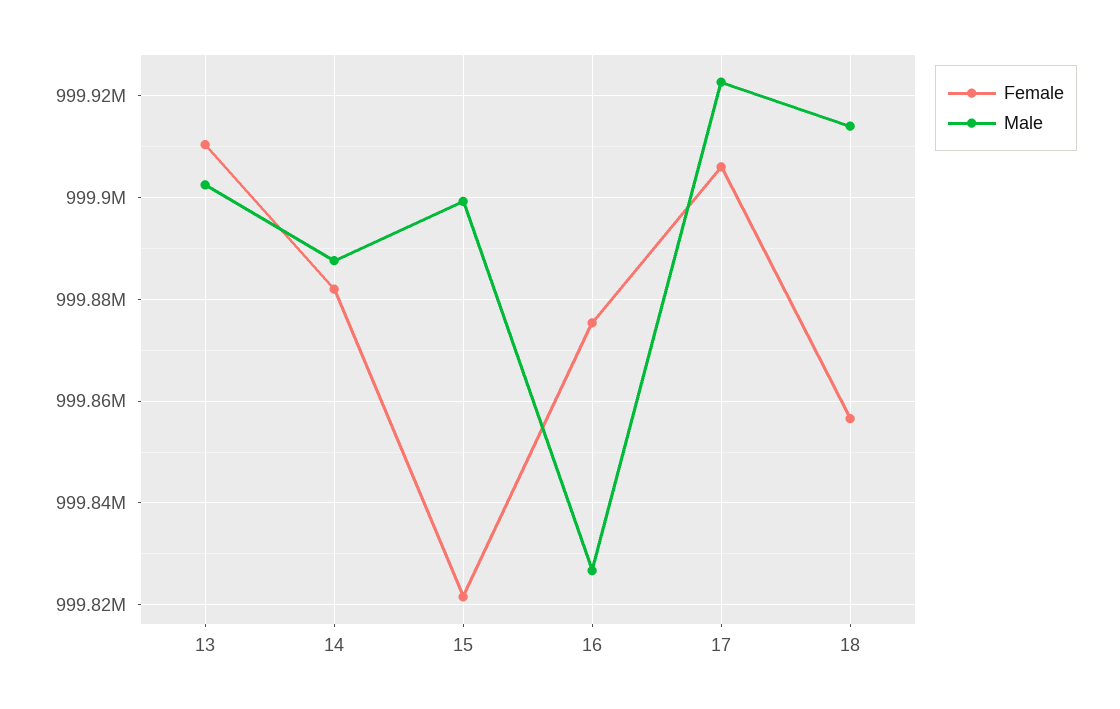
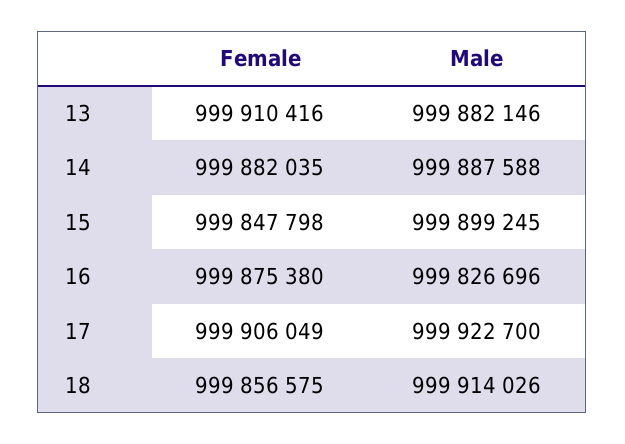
Male, 13: 999902000 -> 999882146
Female, 15: 999822000 -> 999847798

